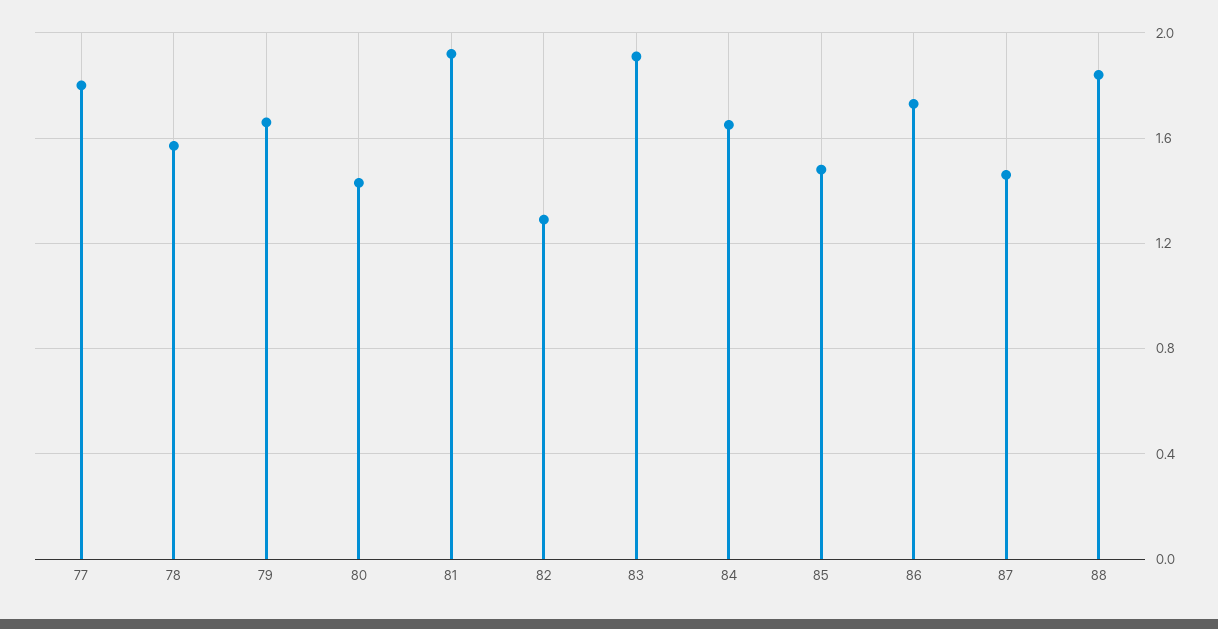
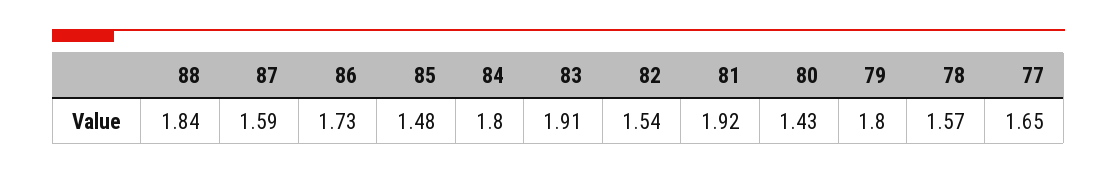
77: 1.8 -> 1.65
79: 1.65 -> 1.8
82: 1.3 -> 1.54
84: 1.65 -> 1.8
87: 1.45 -> 1.59

